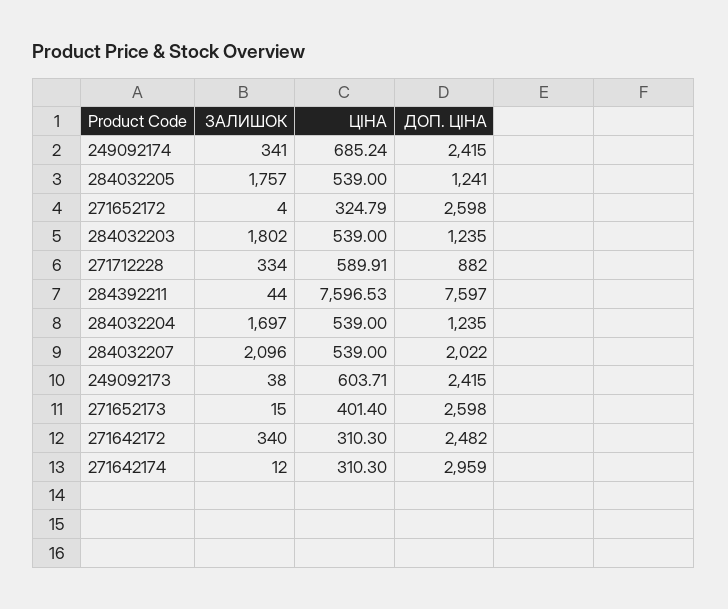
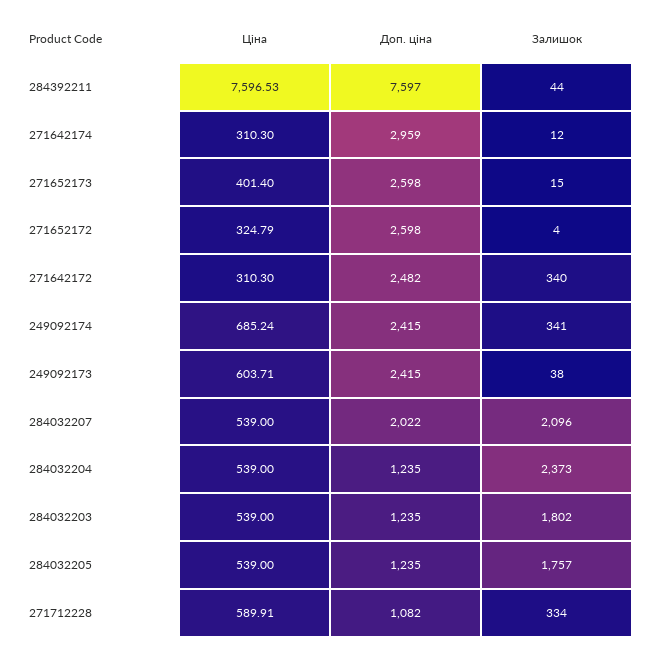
ДОП. ЦІНА, 284032205: 1241 -> 1235
ДОП. ЦІНА, 271712228: 882 -> 1082
ЗАЛИШОК, 284032204: 1697 -> 2373

